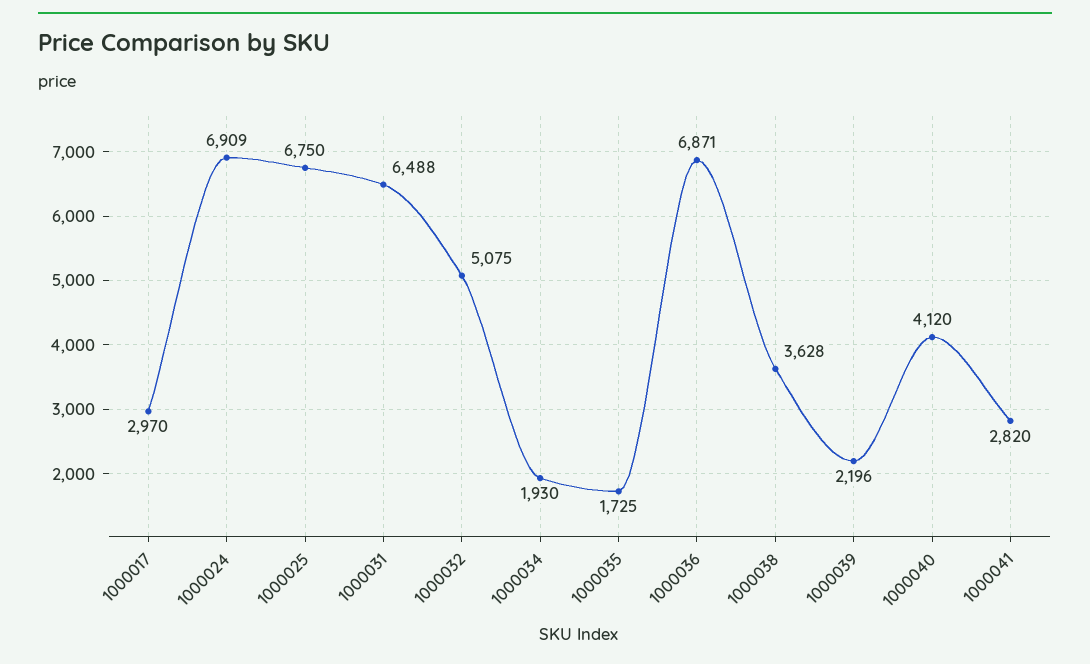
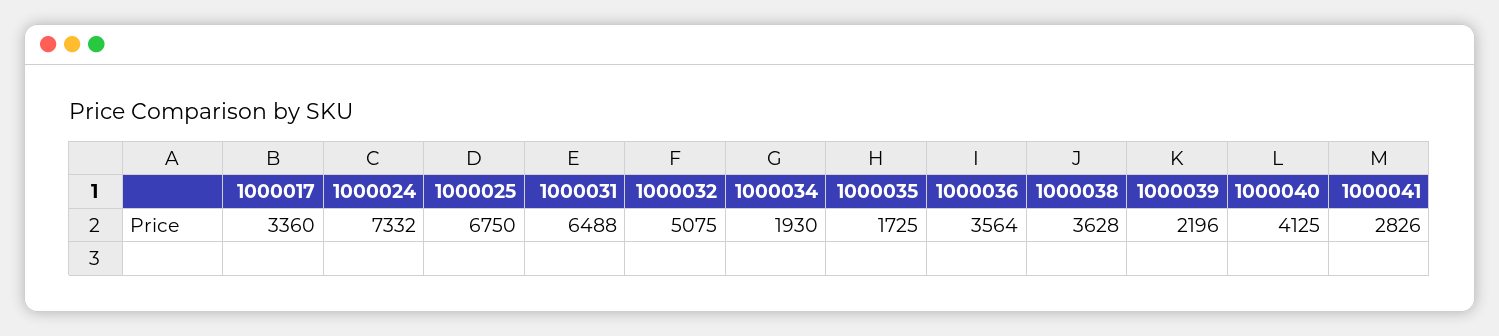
1000017: 2970 -> 3360
1000024: 6909 -> 7332
1000036: 6871 -> 3564
1000040: 4120 -> 4125
1000041: 2820 -> 2826

